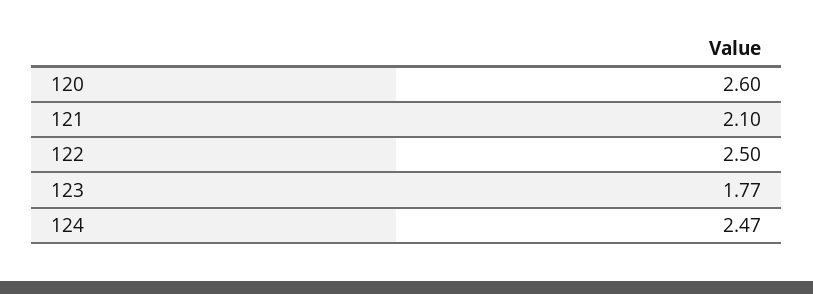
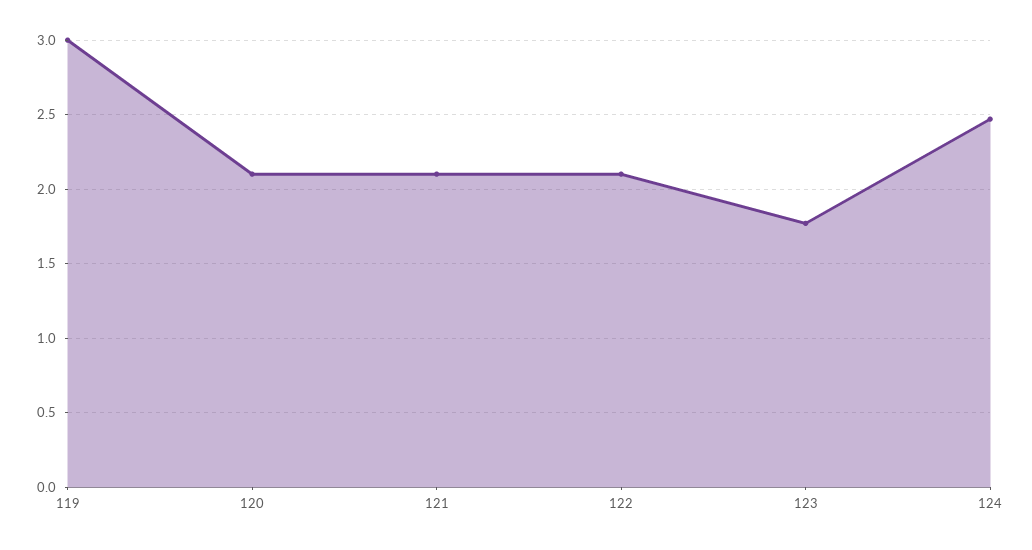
120: 2.6 -> 2.1
122: 2.5 -> 2.1
119: none -> 3

